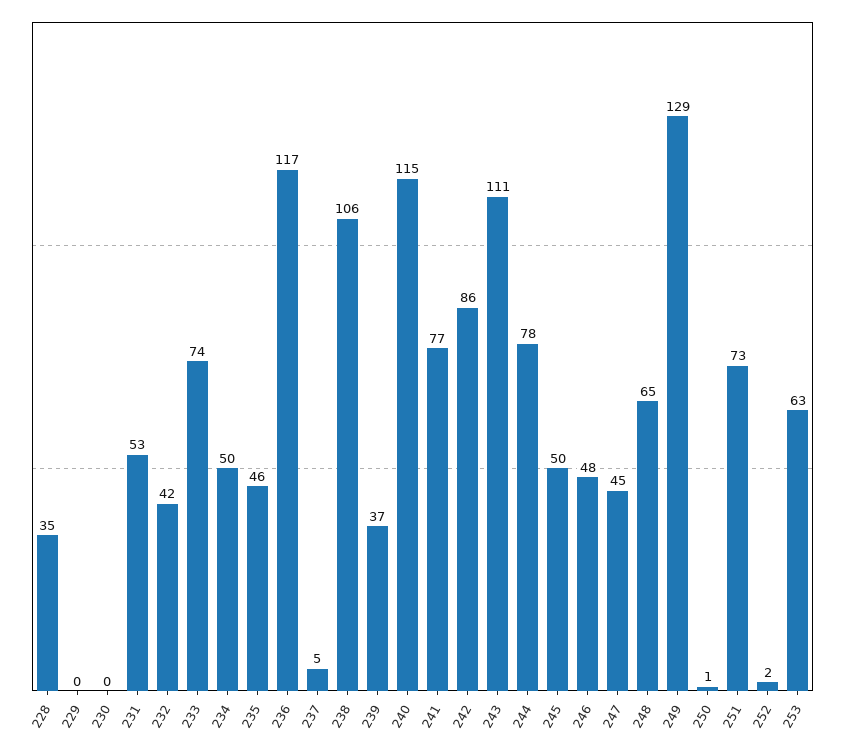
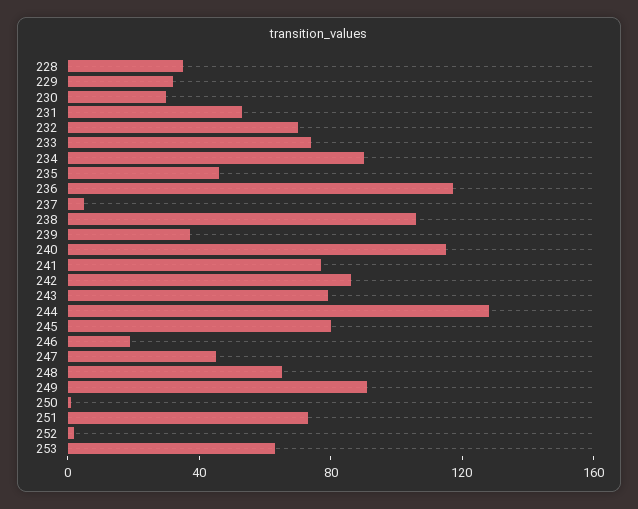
229: 0 -> 30
230: 0 -> 30
232: 42 -> 70
234: 50 -> 90
243: 111 -> 80
244: 78 -> 130
245: 50 -> 80
246: 48 -> 20
249: 129 -> 90

